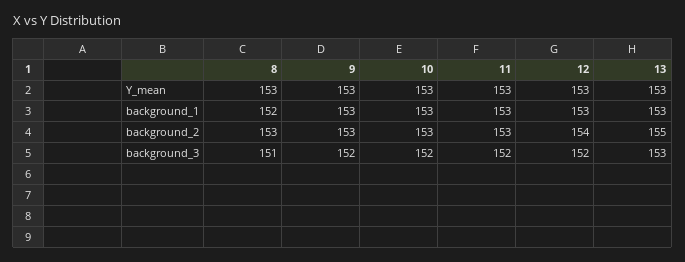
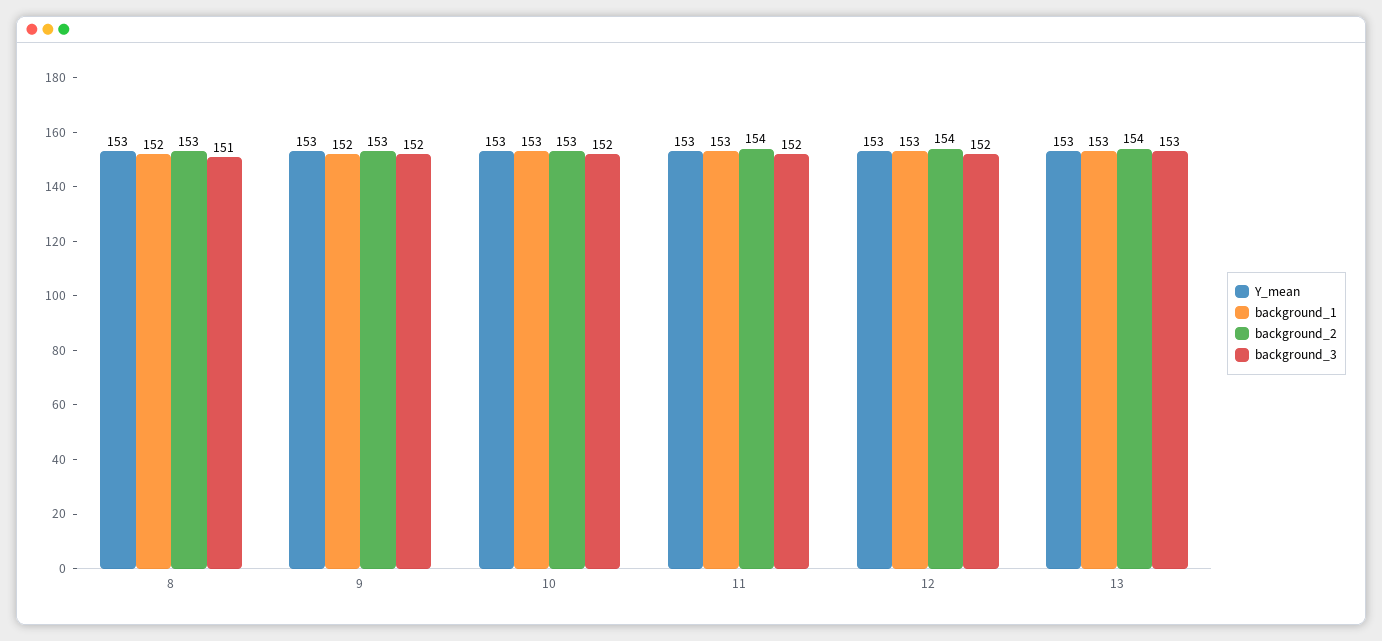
background_1, 9: 153 -> 152
background_2, 11: 153 -> 154
background_2, 13: 155 -> 154

